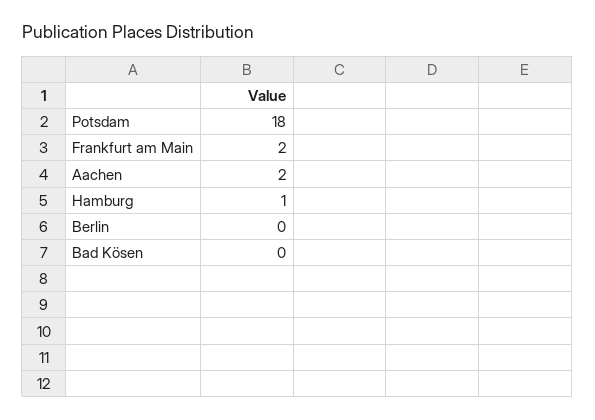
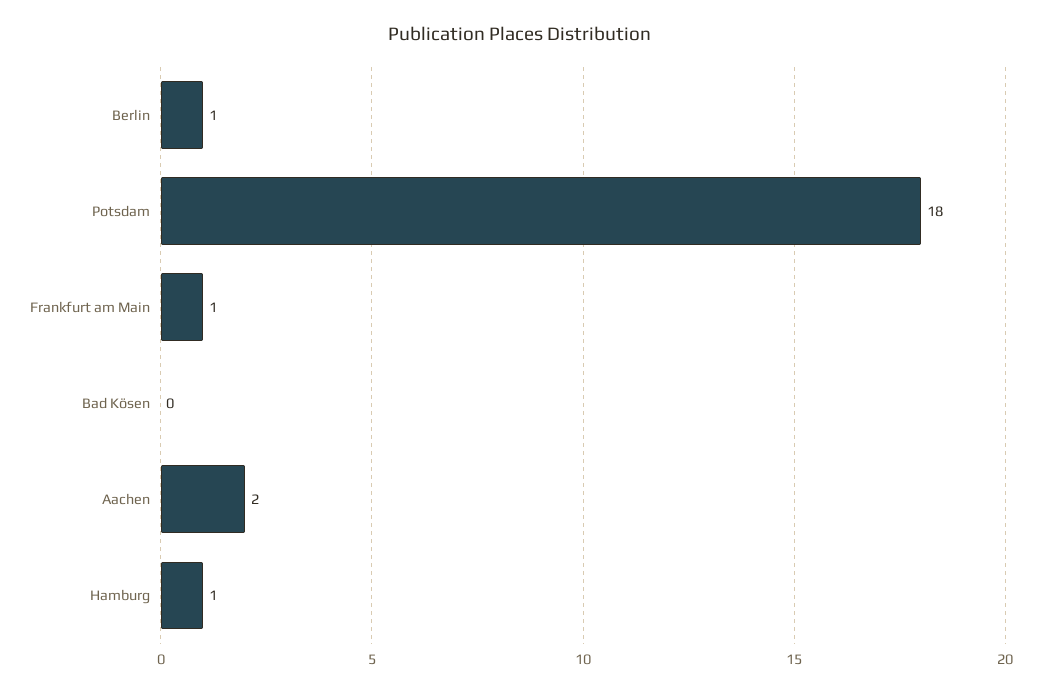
Frankfurt am Main: 2 -> 1
Berlin: 0 -> 1

